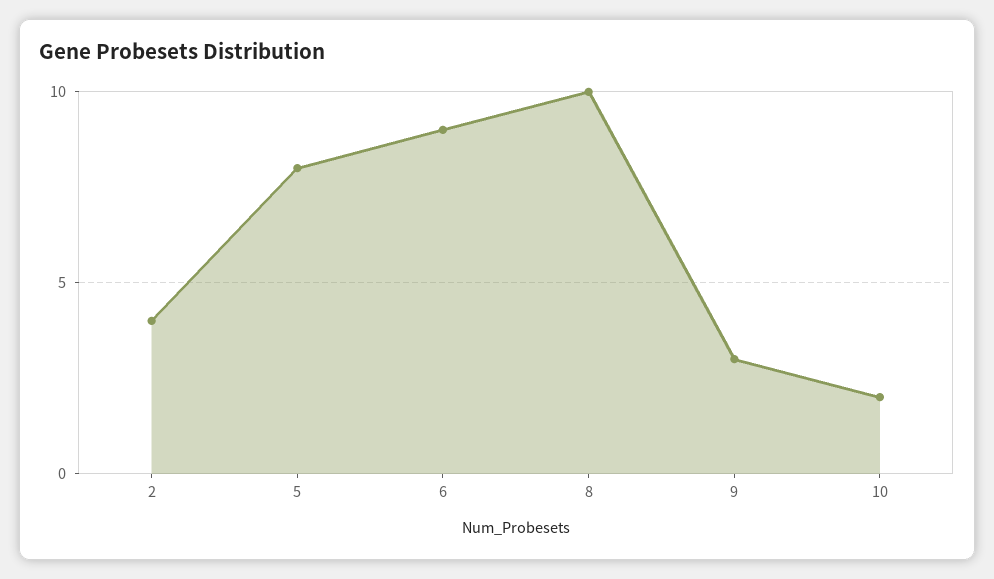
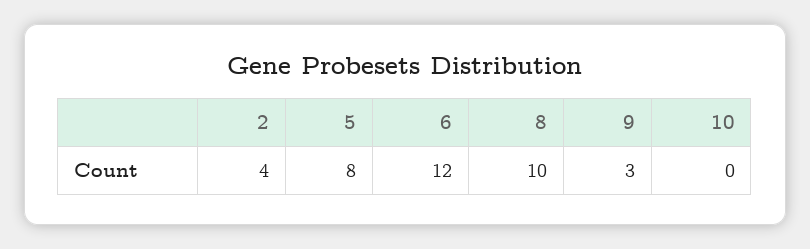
6: 9 -> 12
10: 2 -> 0

